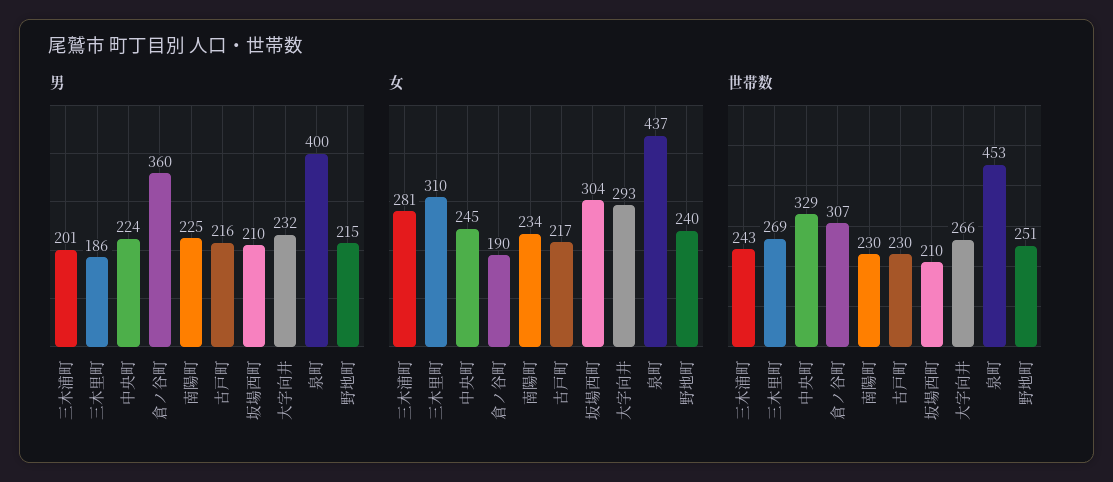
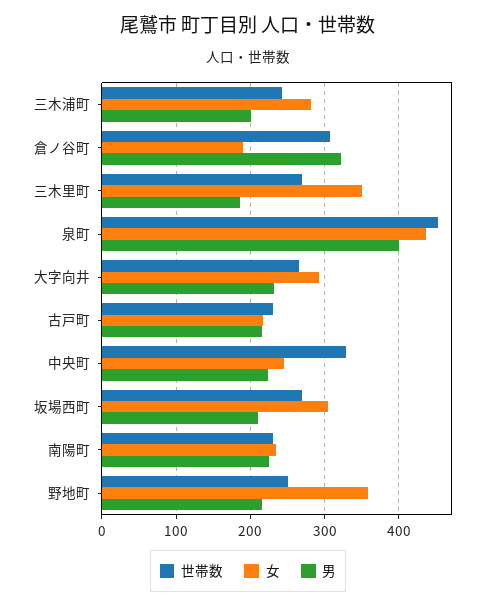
男, 倉ノ谷町: 360 -> 320
女, 三木里町: 310 -> 350
女, 野地町: 240 -> 360
世帯数, 坂場西町: 210 -> 270

